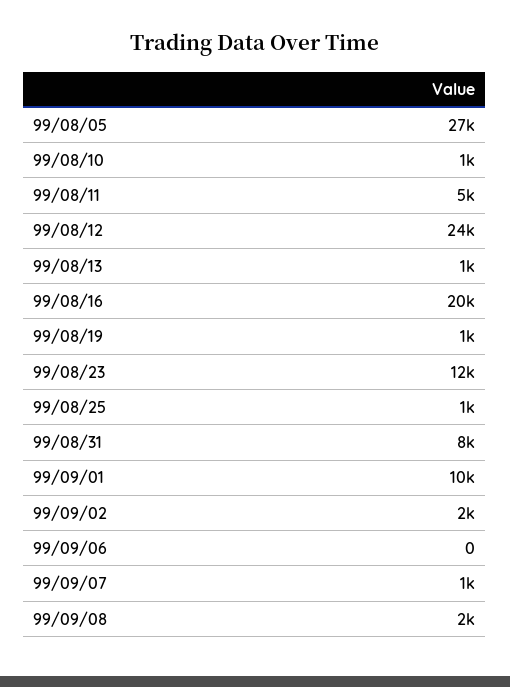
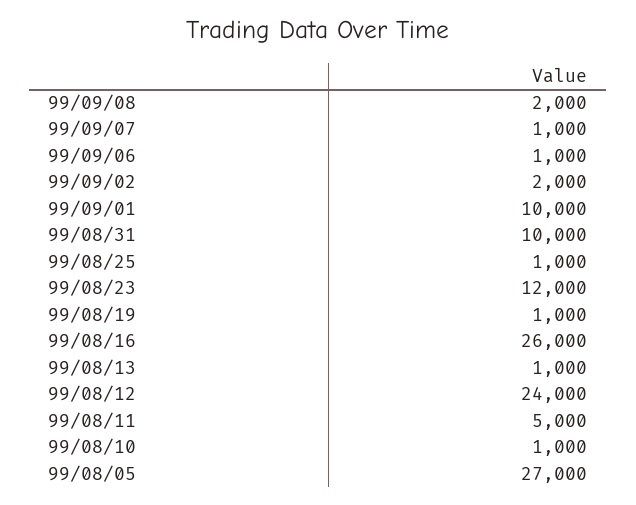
99/08/16: 20000 -> 26000
99/08/31: 8000 -> 10000
99/09/06: 0 -> 1000

